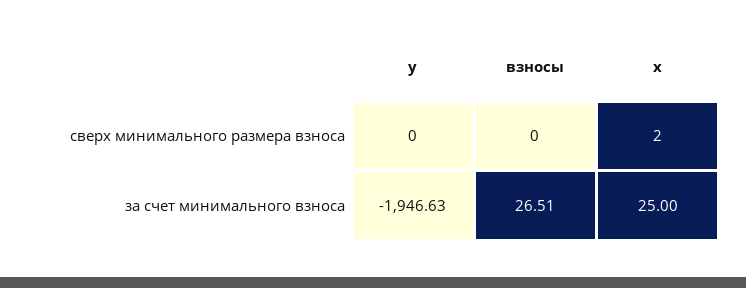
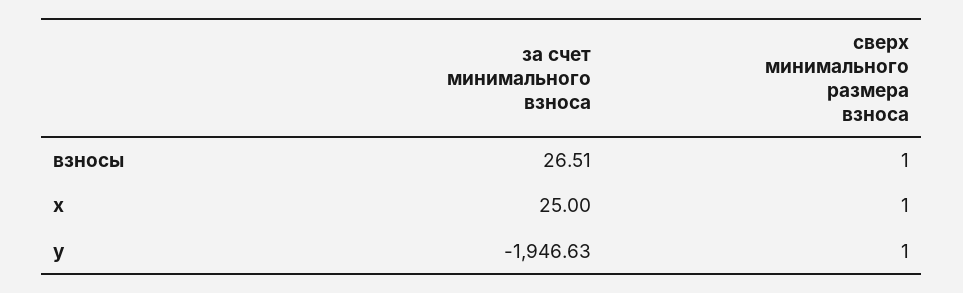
y, сверх минимального размера взноса: 0 -> 1
взносы, сверх минимального размера взноса: 0 -> 1
x, сверх минимального размера взноса: 2 -> 1

